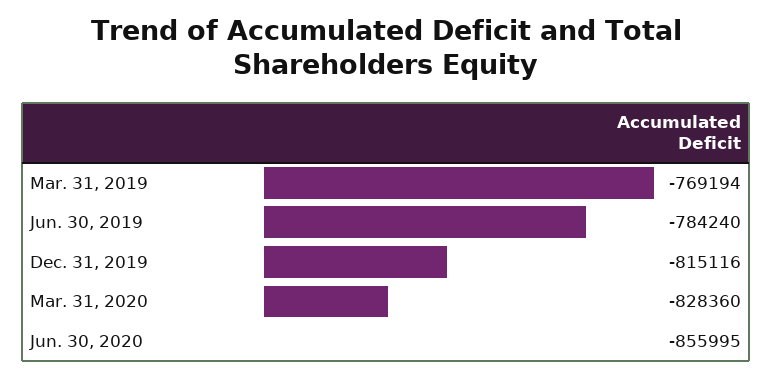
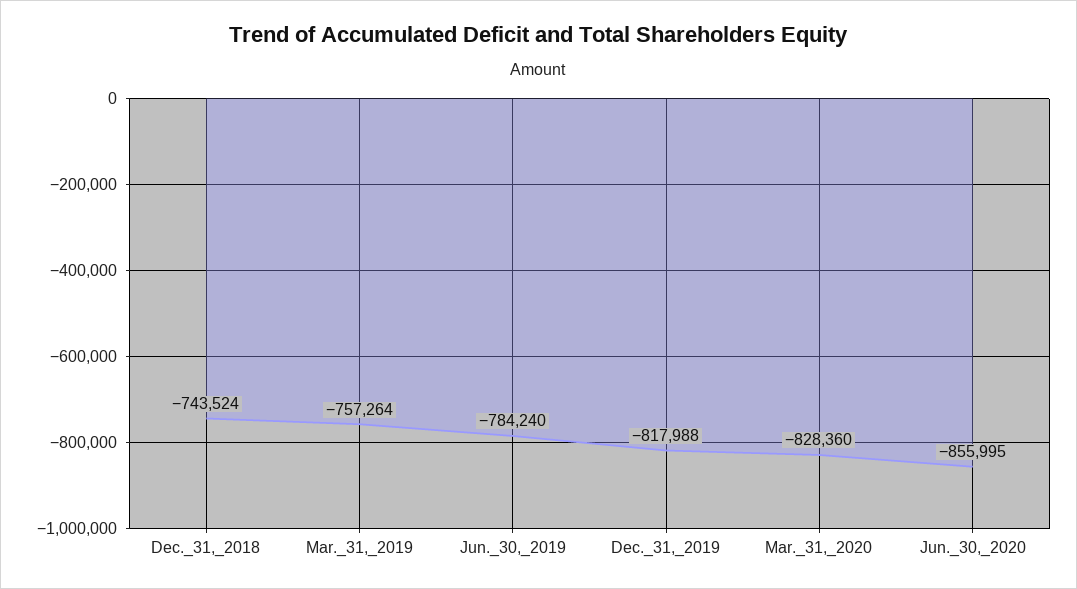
Mar. 31, 2019: -769194 -> -757264
Dec. 31, 2019: -815116 -> -817988
Dec._31,_2018: none -> -743524

